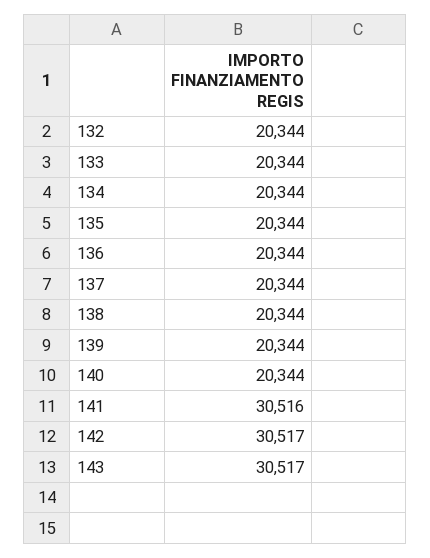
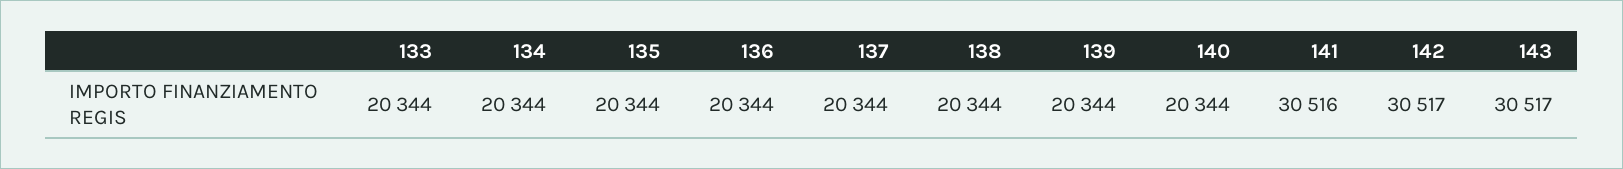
132: 20344 -> none

